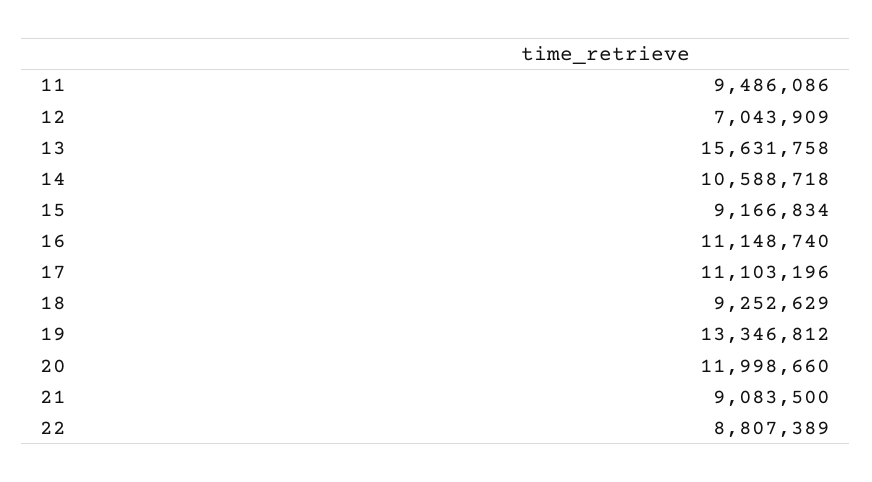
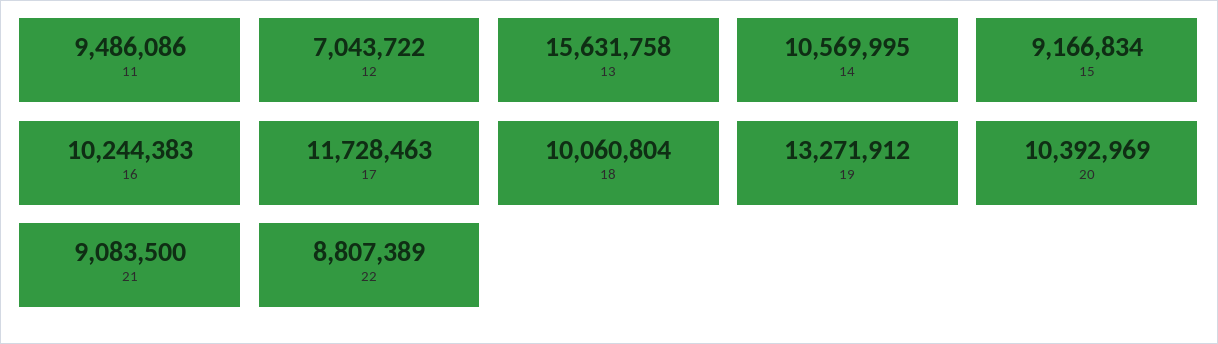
12: 7043909 -> 7043722
14: 10588718 -> 10569995
16: 11148740 -> 10244383
17: 11103196 -> 11728463
18: 9252629 -> 10060804
19: 13346812 -> 13271912
20: 11998660 -> 10392969

